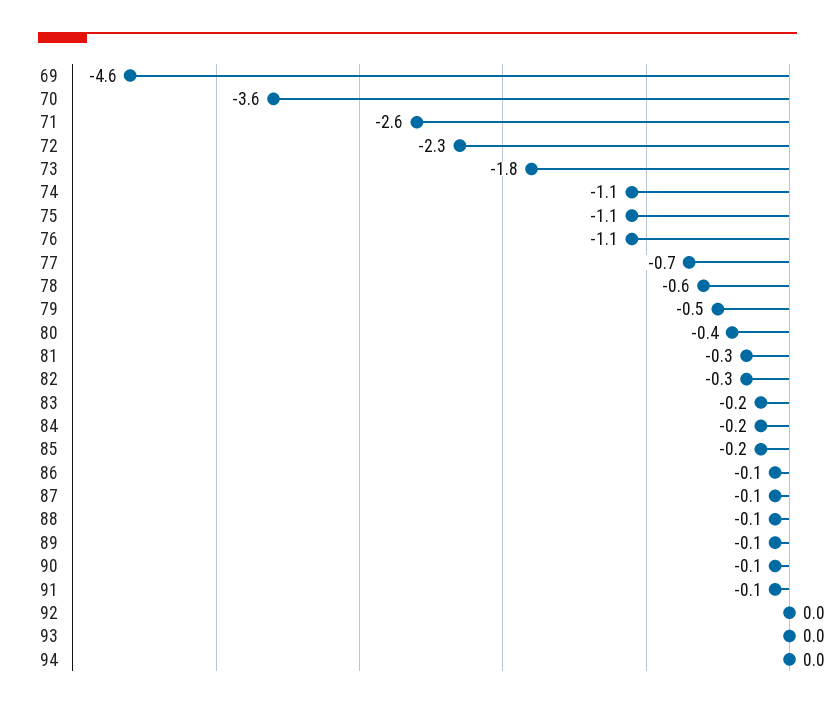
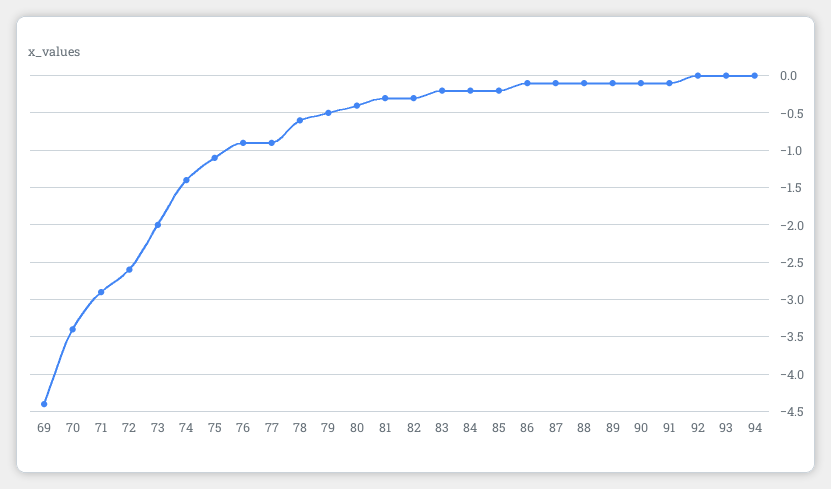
69: -4.6 -> -4.4
70: -3.6 -> -3.4
71: -2.6 -> -2.9
72: -2.3 -> -2.6
73: -1.8 -> -2
74: -1.1 -> -1.4
76: -1.1 -> -0.9
77: -0.7 -> -0.9

